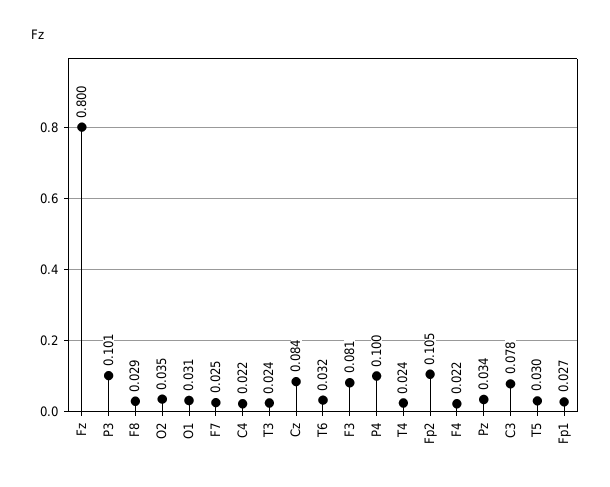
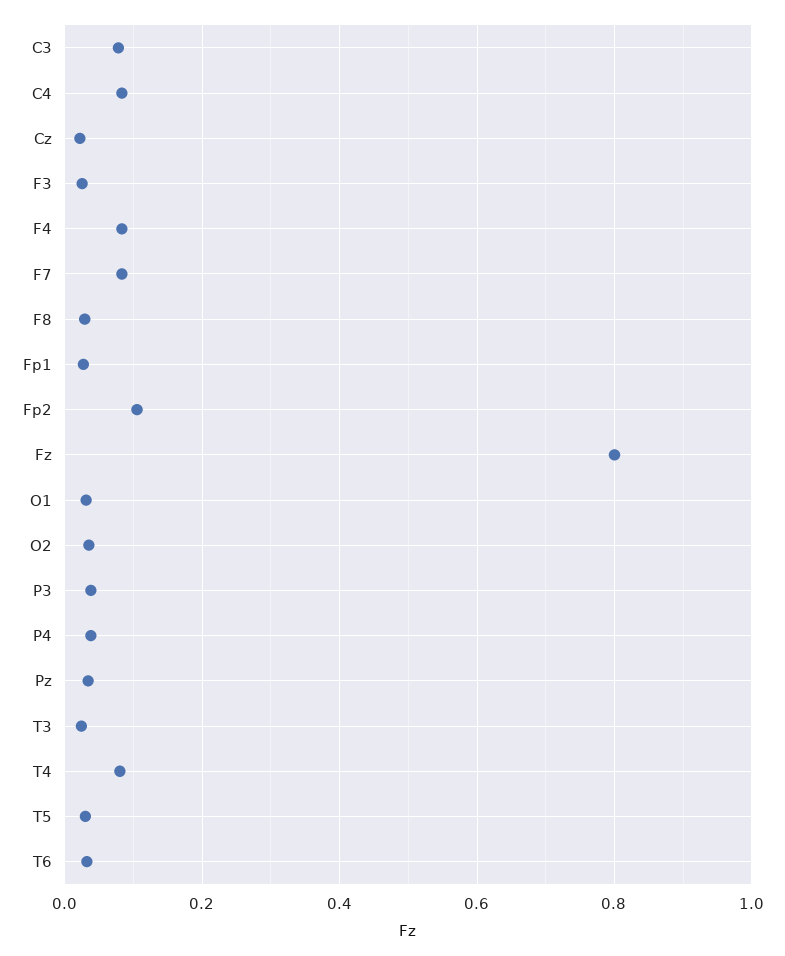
P3: 0.101 -> 0.04
F7: 0.025 -> 0.08
C4: 0.022 -> 0.08
Cz: 0.084 -> 0.02
F3: 0.081 -> 0.02
P4: 0.1 -> 0.04
T4: 0.024 -> 0.08
F4: 0.022 -> 0.08

